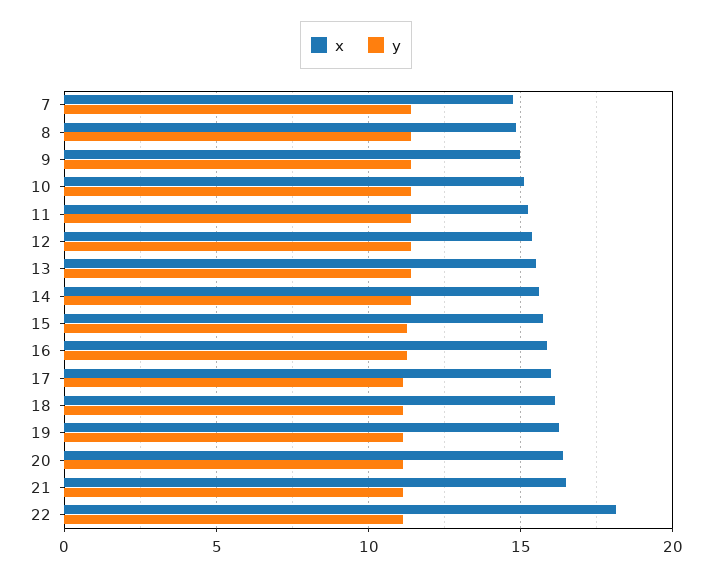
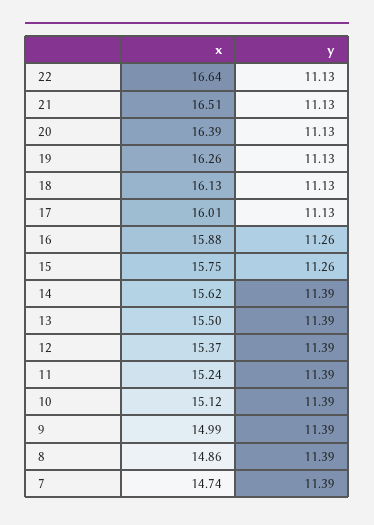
x, 22: 18 -> 16.64

